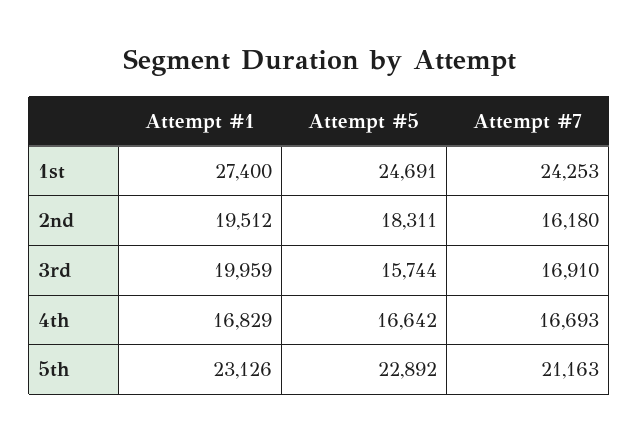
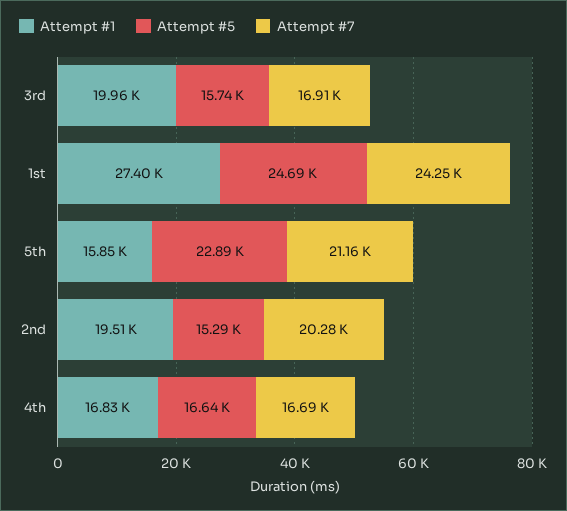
Attempt #5, 2nd: 18311 -> 15290
Attempt #7, 2nd: 16180 -> 20280
Attempt #1, 5th: 23126 -> 15850

